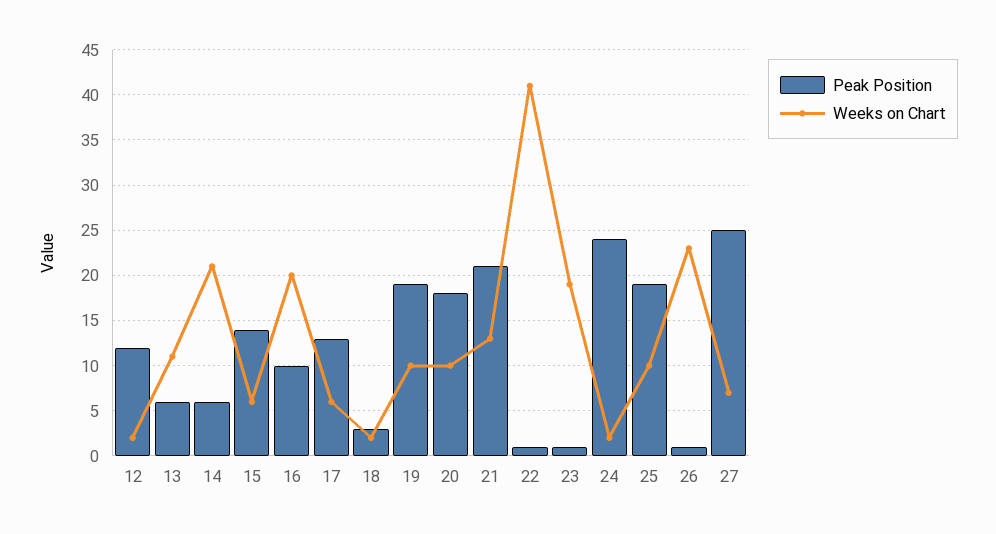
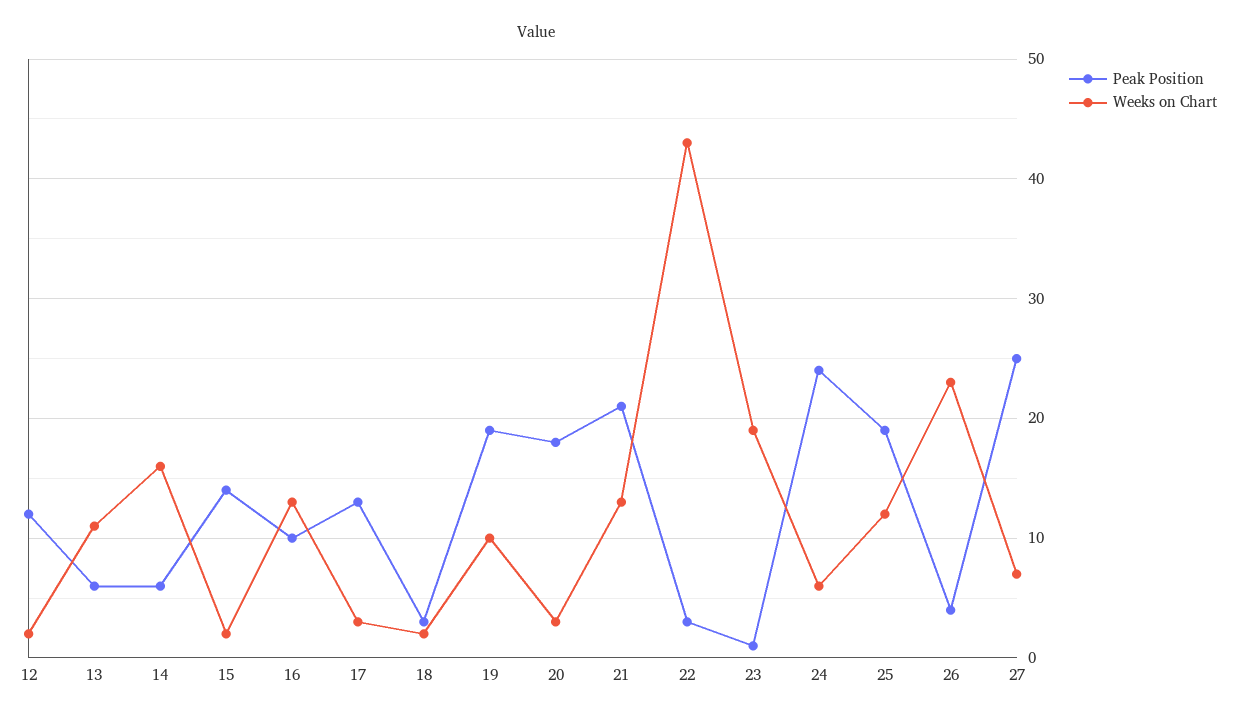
Weeks on Chart, 14: 21 -> 16
Weeks on Chart, 15: 6 -> 2
Weeks on Chart, 16: 20 -> 13
Weeks on Chart, 17: 6 -> 3
Weeks on Chart, 20: 10 -> 3
Peak Position, 22: 1 -> 3
Weeks on Chart, 22: 41 -> 43
Weeks on Chart, 24: 2 -> 6
Weeks on Chart, 25: 10 -> 12
Peak Position, 26: 1 -> 4

